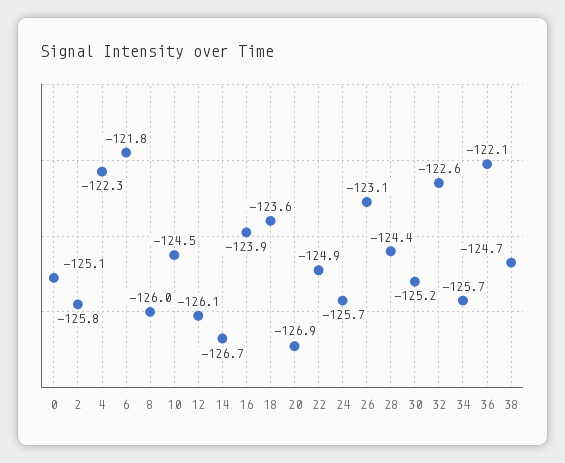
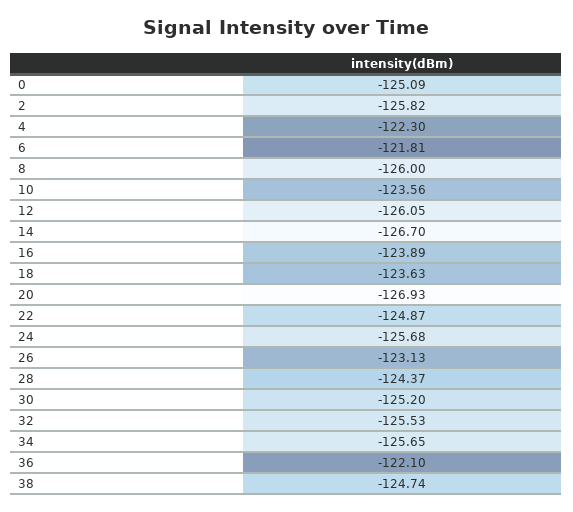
10: -124.5 -> -123.56
32: -122.6 -> -125.53

